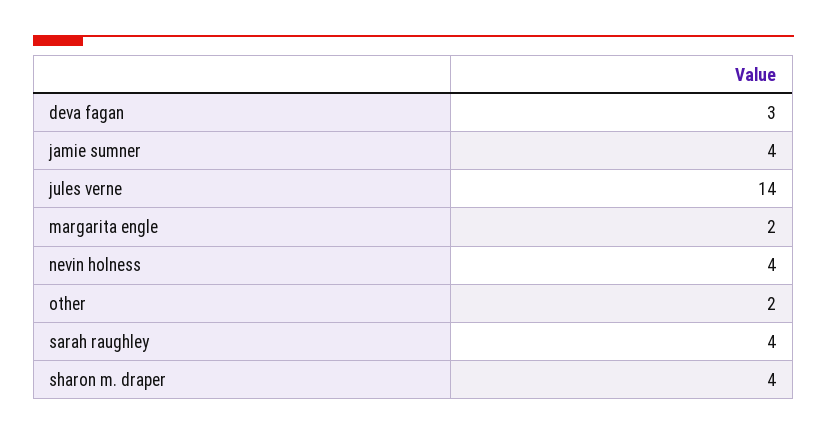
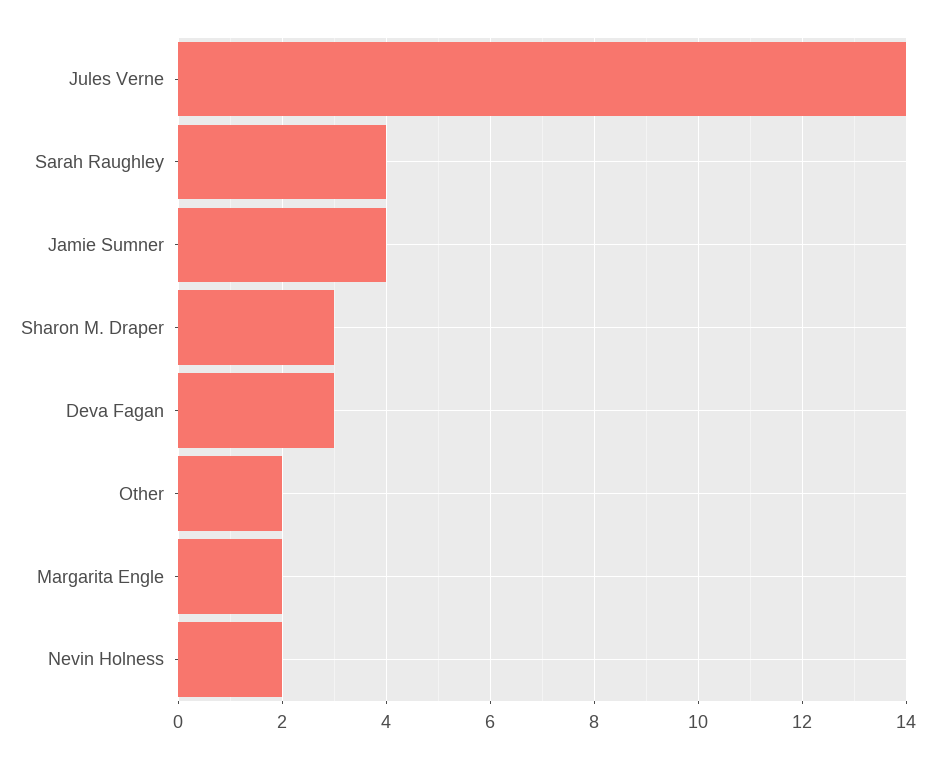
nevin holness: 4 -> 2
sharon m. draper: 4 -> 3

